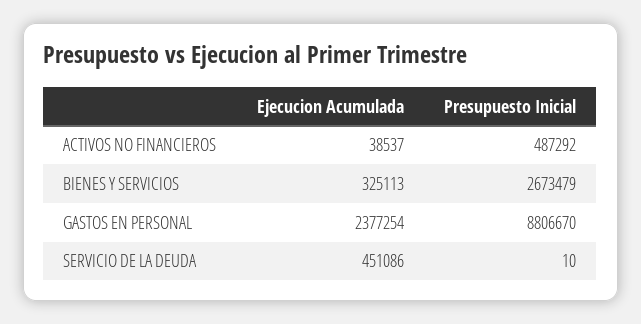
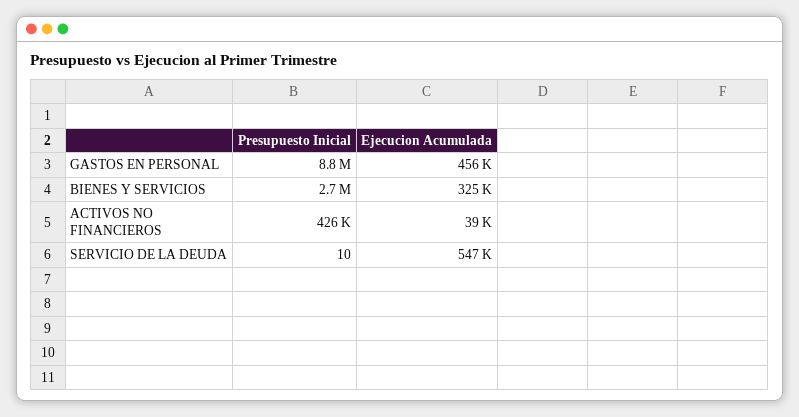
Presupuesto Inicial, ACTIVOS NO FINANCIEROS: 487292 -> 426000
Ejecucion Acumulada, GASTOS EN PERSONAL: 2377254 -> 456000
Ejecucion Acumulada, SERVICIO DE LA DEUDA: 451086 -> 547000

